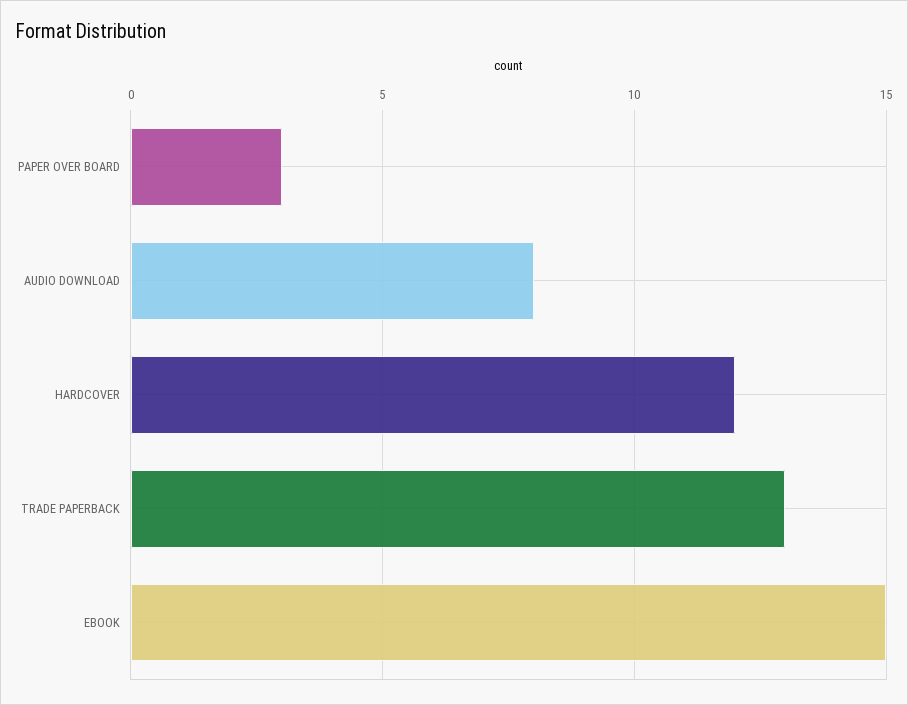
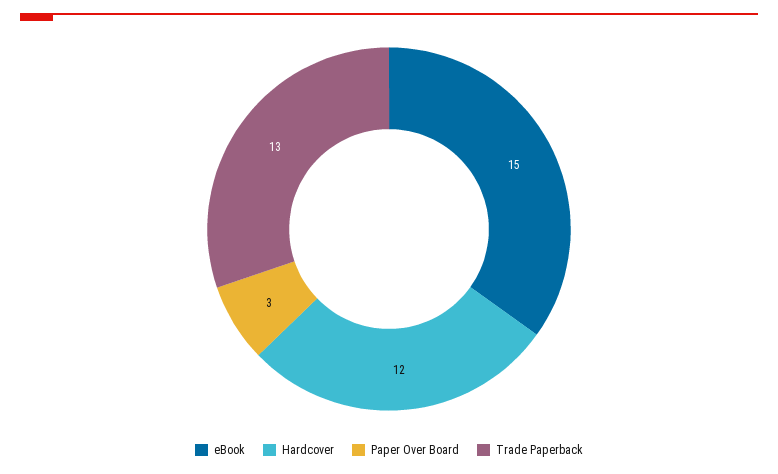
AUDIO DOWNLOAD: 8 -> none

